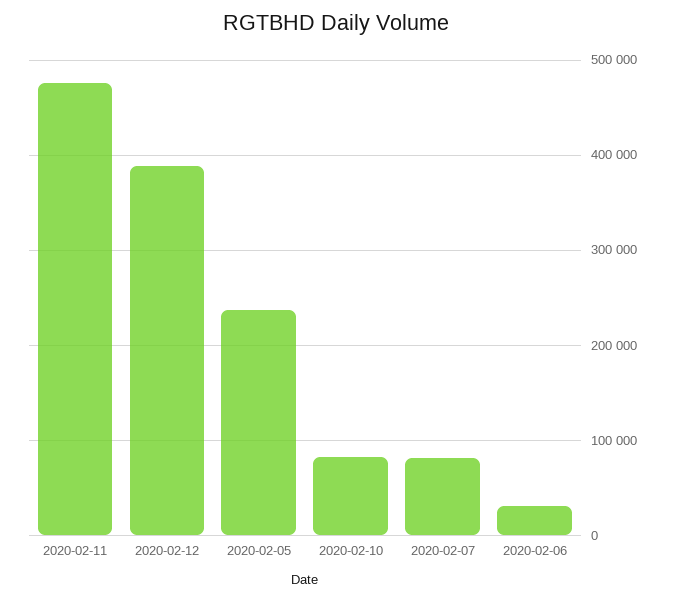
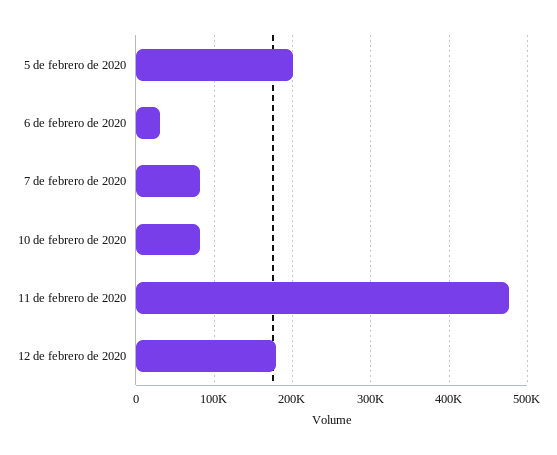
2020-02-12: 390000 -> 180000
2020-02-05: 240000 -> 200000

